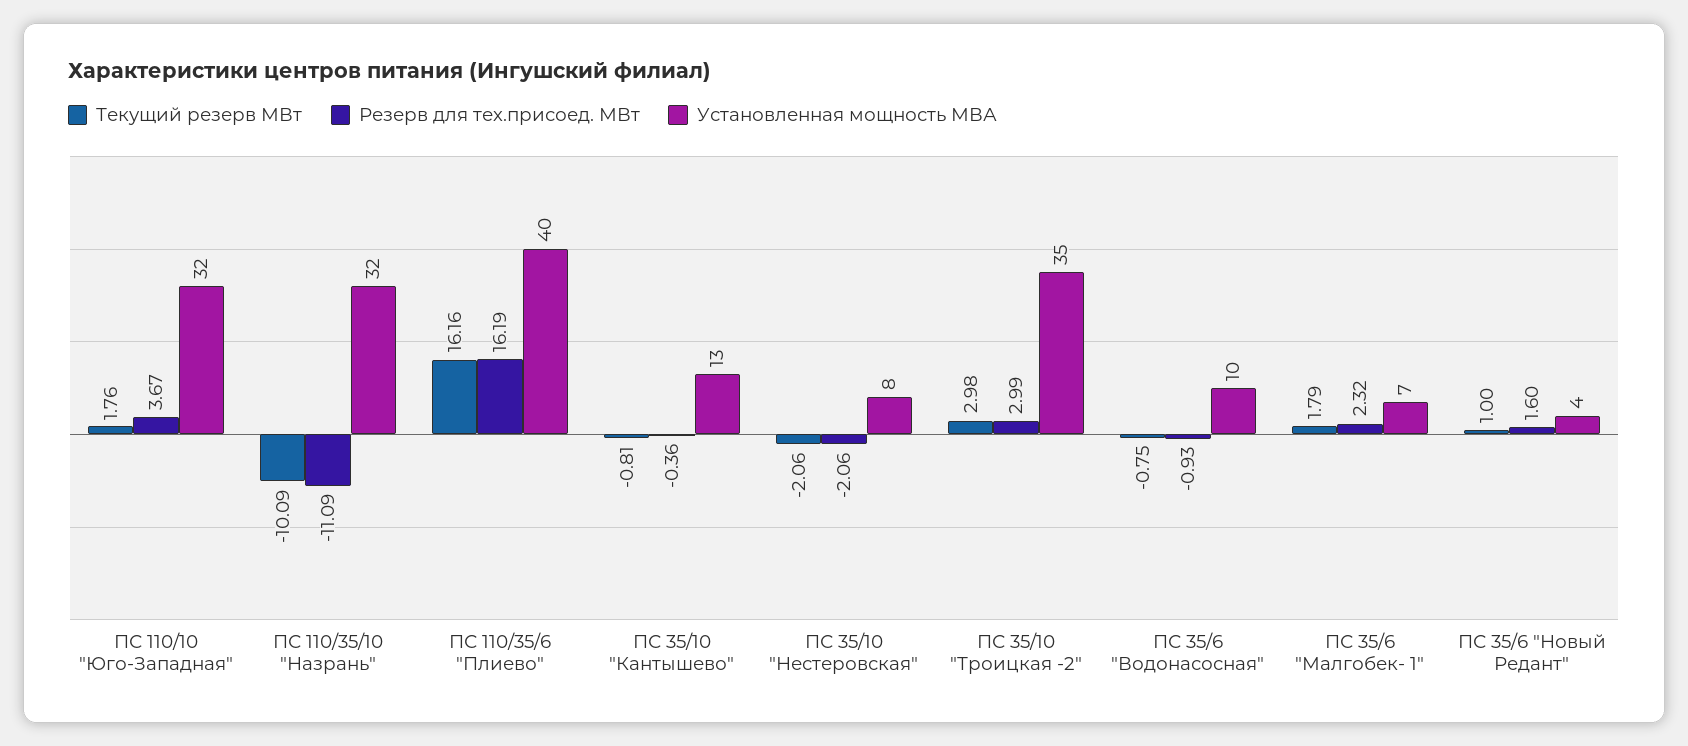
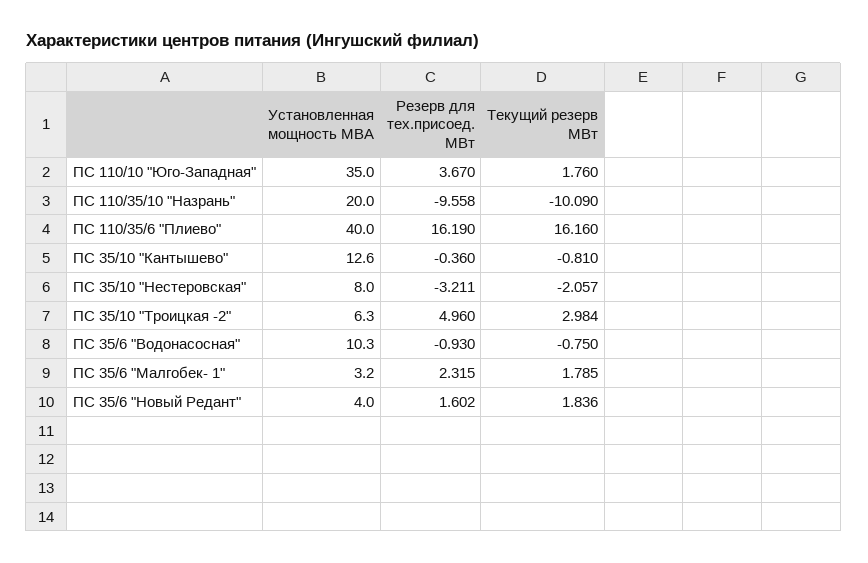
Установленная мощность МВА, ПС 110/10 "Юго-Западная": 32 -> 35
Резерв для тех.присоед. МВт, ПС 110/35/10 "Назрань": -11.09 -> -9.558
Установленная мощность МВА, ПС 110/35/10 "Назрань": 32 -> 20
Резерв для тех.присоед. МВт, ПС 35/10 "Нестеровская": -2.06 -> -3.211
Резерв для тех.присоед. МВт, ПС 35/10 "Троицкая -2": 2.99 -> 4.96
Установленная мощность МВА, ПС 35/10 "Троицкая -2": 35 -> 6.3
Установленная мощность МВА, ПС 35/6 "Малгобек- 1": 7 -> 3.2
Текущий резерв МВт, ПС 35/6 "Новый Редант": 1 -> 1.836

